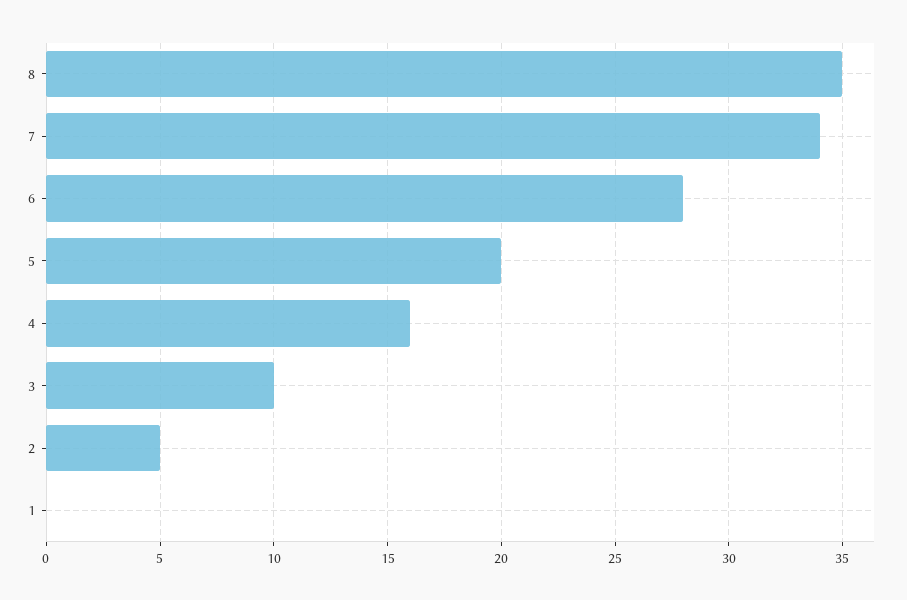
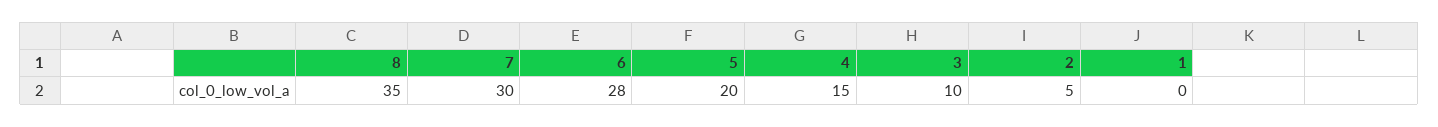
7: 34 -> 30
4: 16 -> 15

